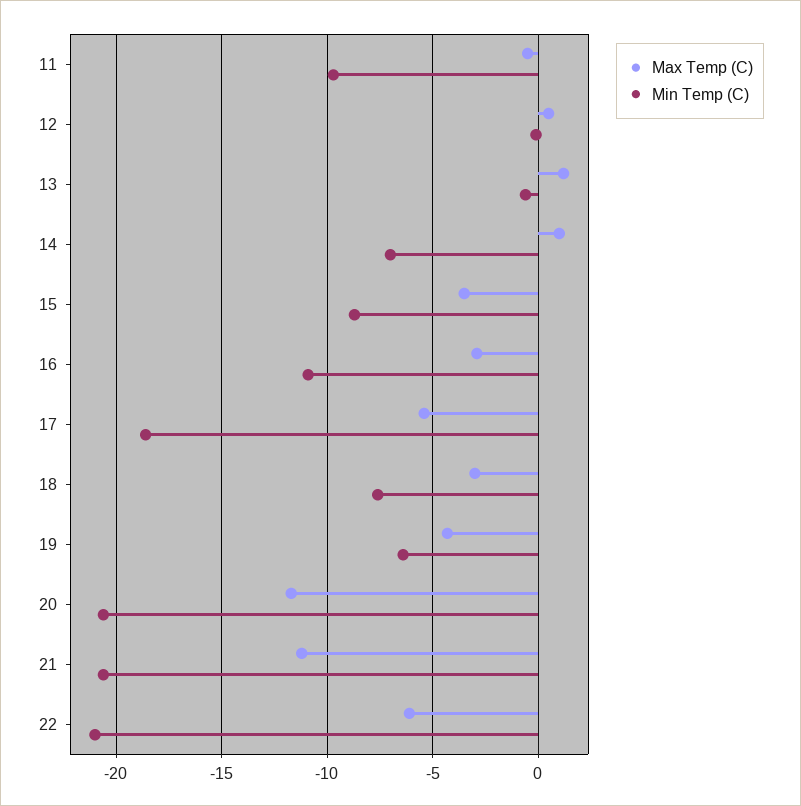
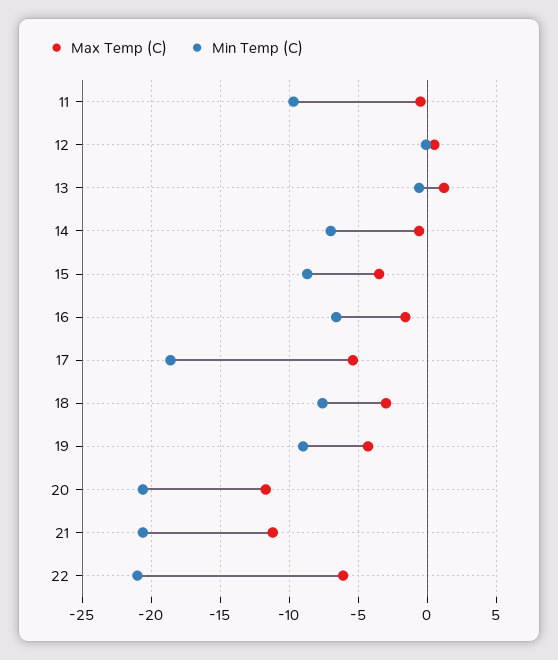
Max Temp (C), 14: 1 -> -0.5
Max Temp (C), 16: -3 -> -1.5
Min Temp (C), 16: -11 -> -6.5
Min Temp (C), 19: -6.5 -> -9

